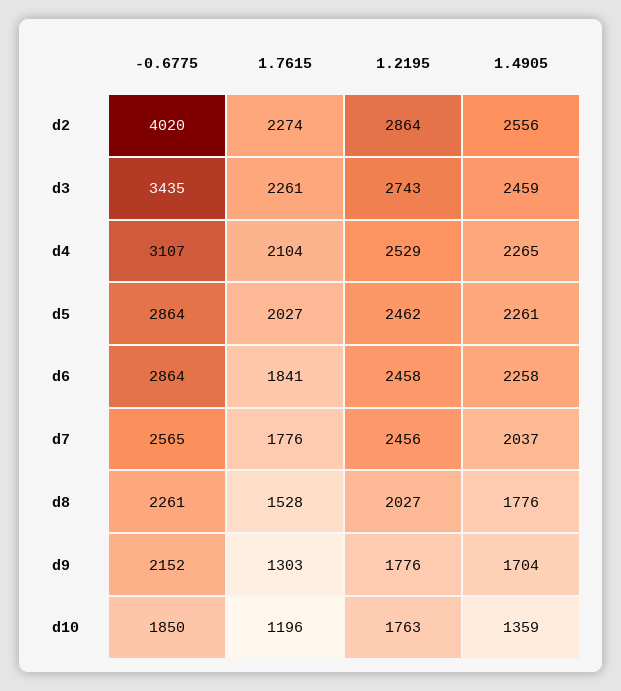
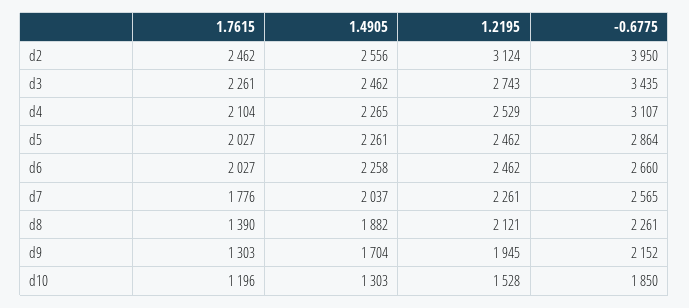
-0.6775, d2: 4020 -> 3950
1.7615, d2: 2274 -> 2462
1.2195, d2: 2864 -> 3124
1.4905, d3: 2459 -> 2462
-0.6775, d6: 2864 -> 2660
1.7615, d6: 1841 -> 2027
1.2195, d6: 2458 -> 2462
1.2195, d7: 2456 -> 2261
1.7615, d8: 1528 -> 1390
1.2195, d8: 2027 -> 2121
1.4905, d8: 1776 -> 1882
1.2195, d9: 1776 -> 1945
1.2195, d10: 1763 -> 1528
1.4905, d10: 1359 -> 1303

